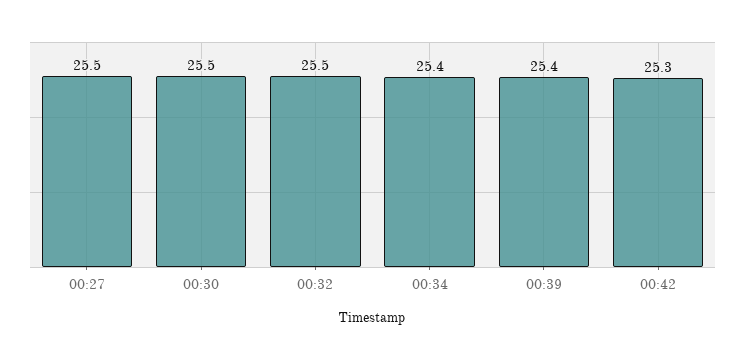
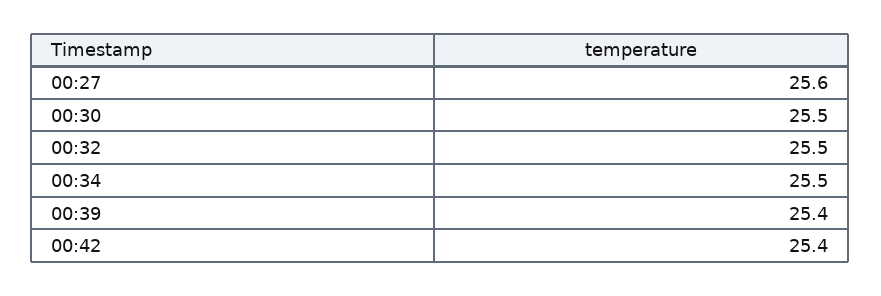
00:27: 25.5 -> 25.6
00:34: 25.4 -> 25.5
00:42: 25.3 -> 25.4

